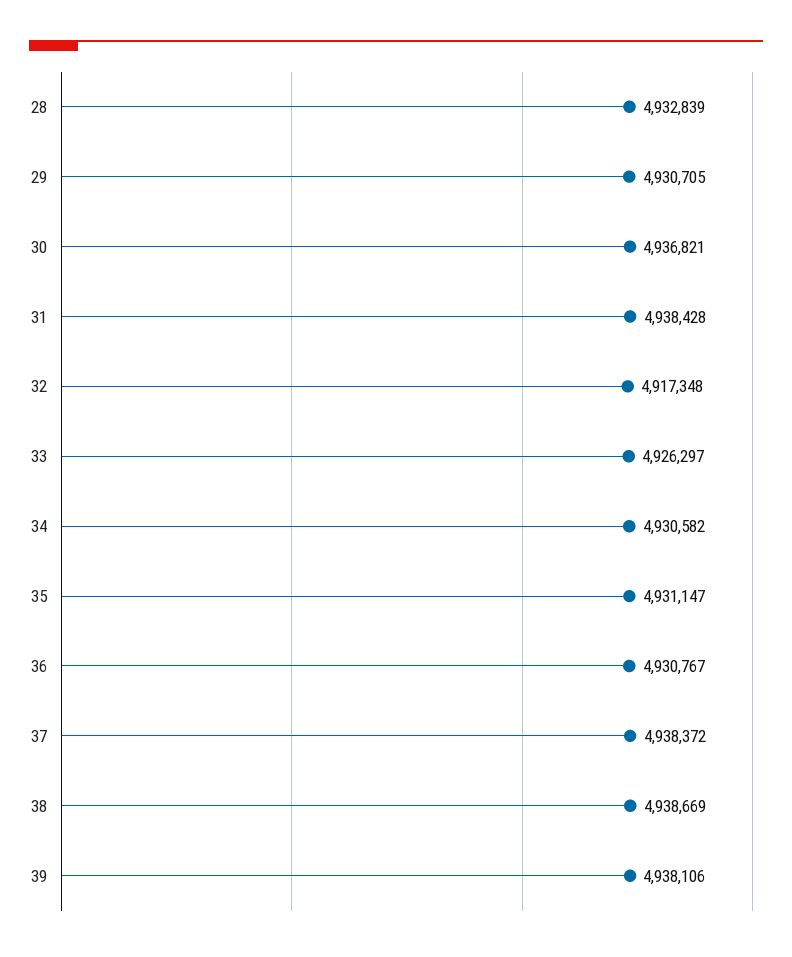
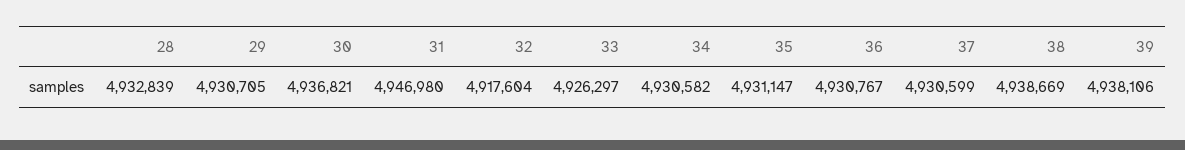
31: 4938428 -> 4946980
32: 4917348 -> 4917604
37: 4938372 -> 4930599

